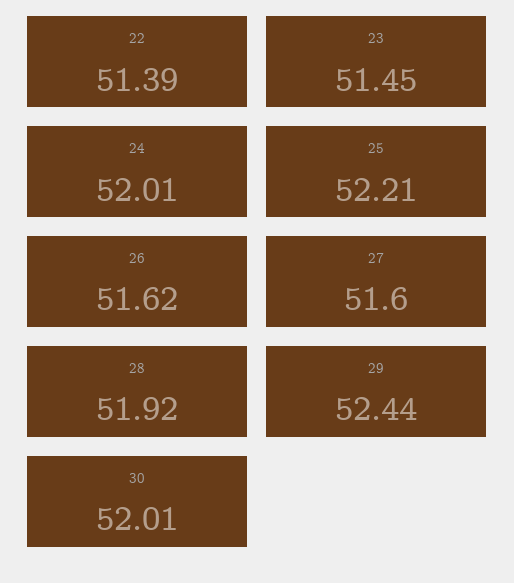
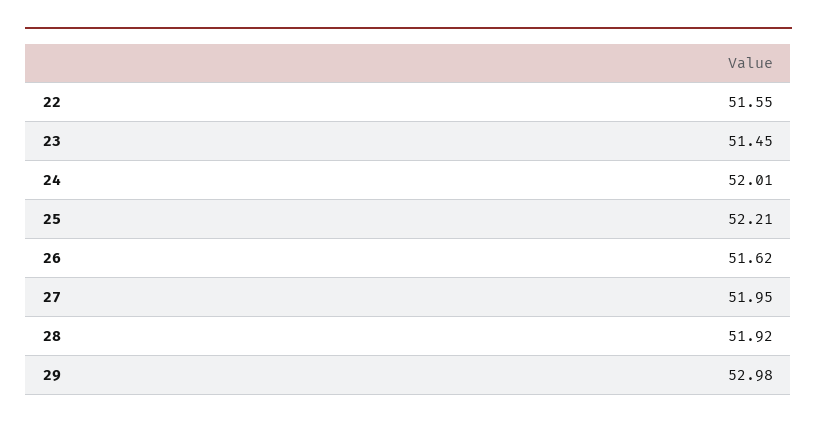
22: 51.39 -> 51.55
27: 51.6 -> 51.95
29: 52.44 -> 52.98
30: 52.01 -> none

